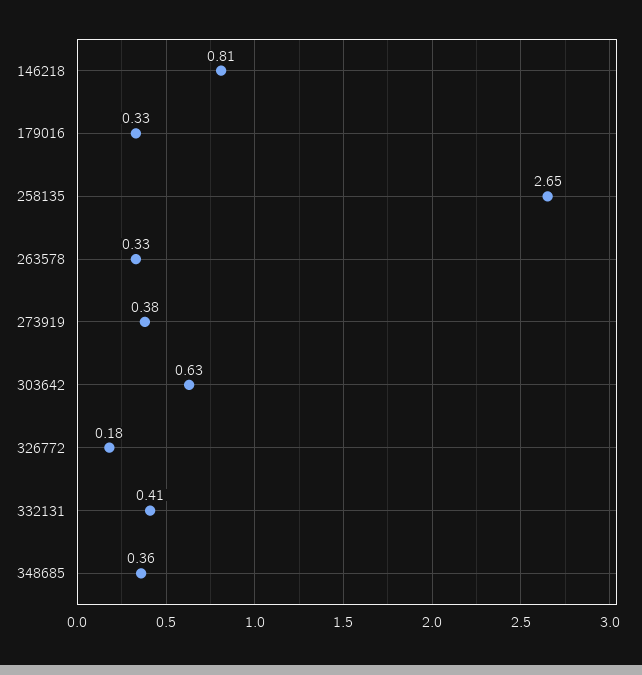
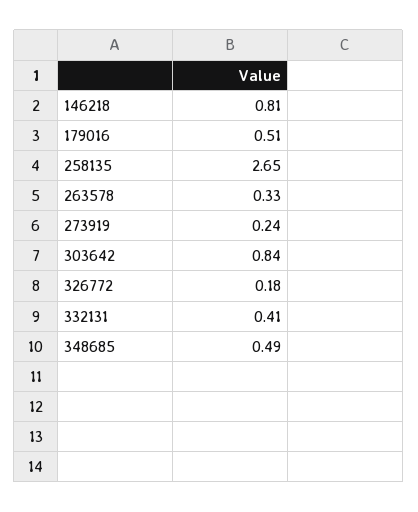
179016: 0.33 -> 0.51
273919: 0.38 -> 0.24
303642: 0.63 -> 0.84
348685: 0.36 -> 0.49

